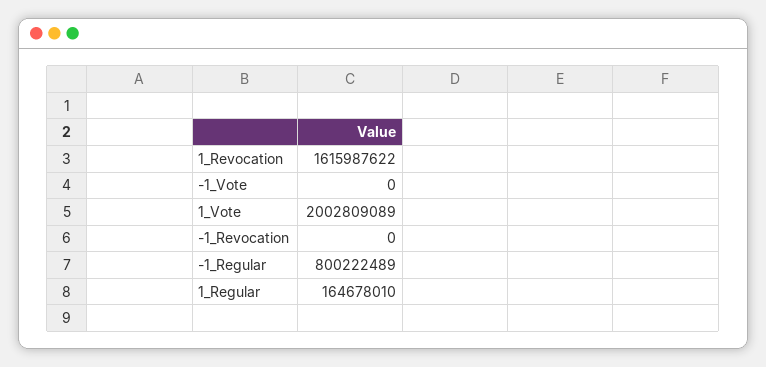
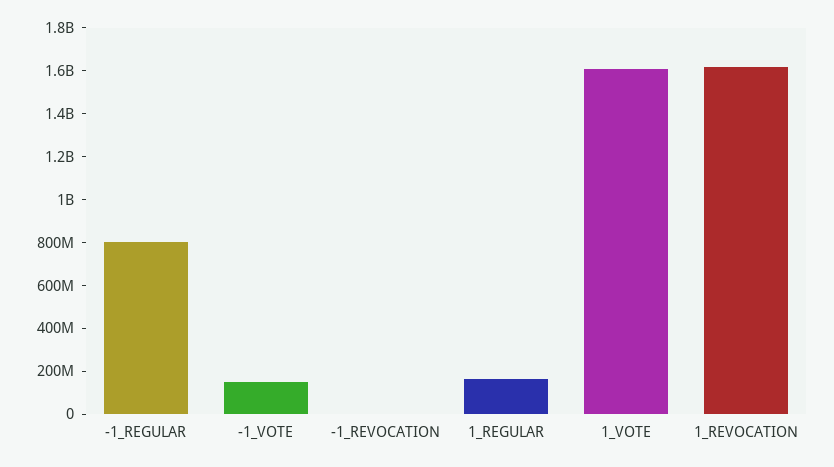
-1_Vote: 0 -> 150000000
1_Vote: 2002809089 -> 1600000000

